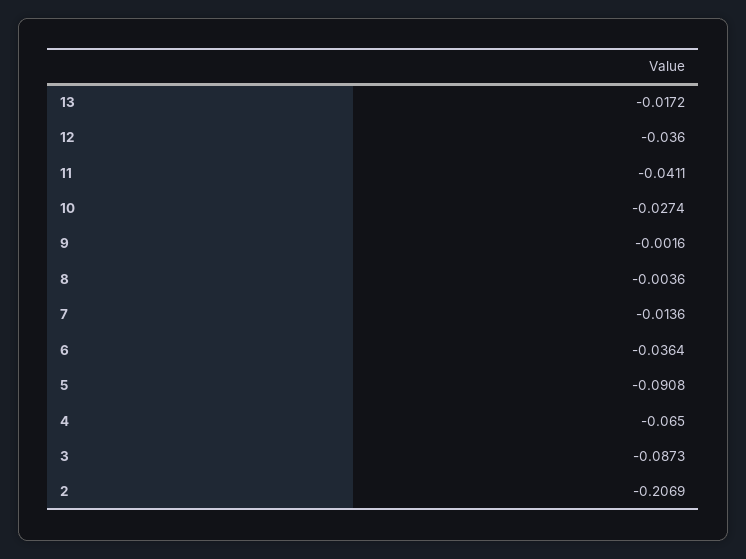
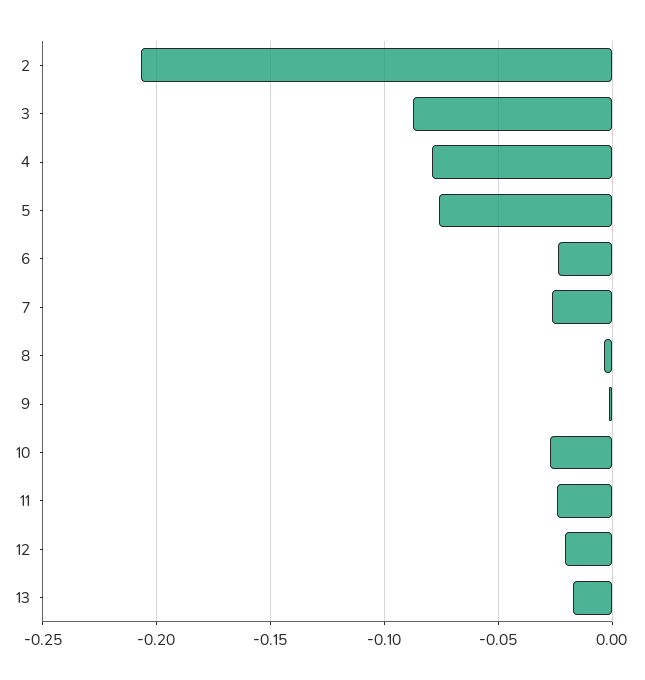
12: -0.036 -> -0.02
11: -0.0411 -> -0.025
7: -0.0136 -> -0.025
6: -0.0364 -> -0.025
5: -0.0908 -> -0.075
4: -0.065 -> -0.08

